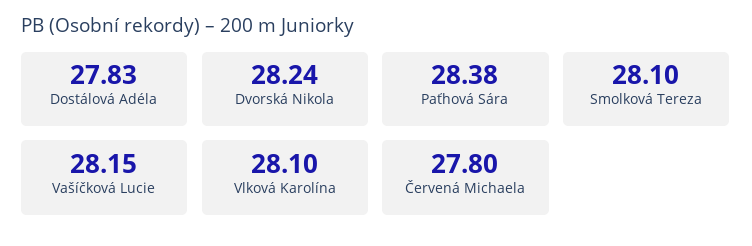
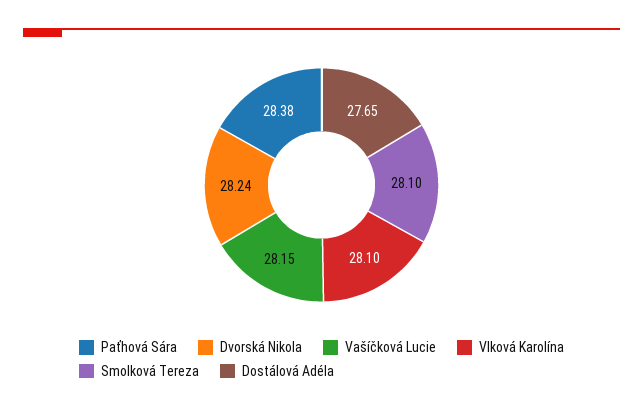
Dostálová Adéla: 27.83 -> 27.65
Červená Michaela: 27.8 -> none

